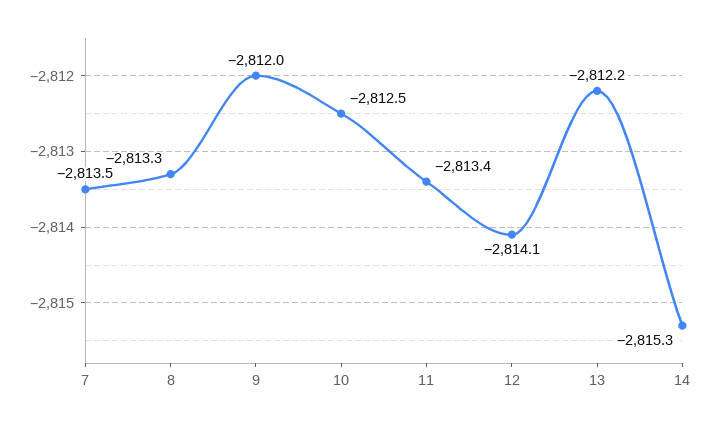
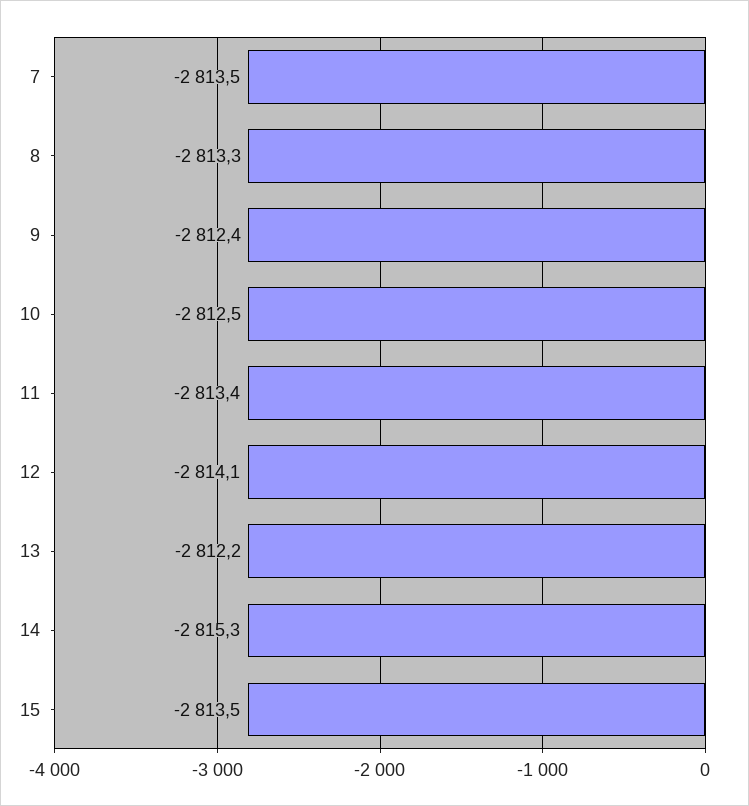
9: -2812 -> -2812.4
15: none -> -2813.5

